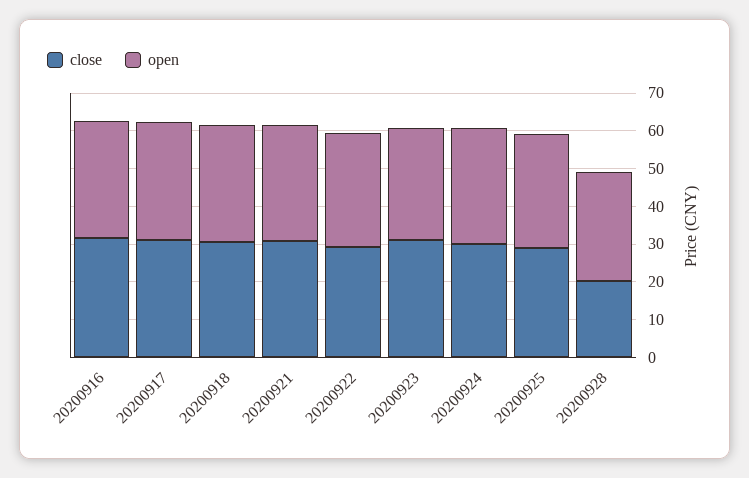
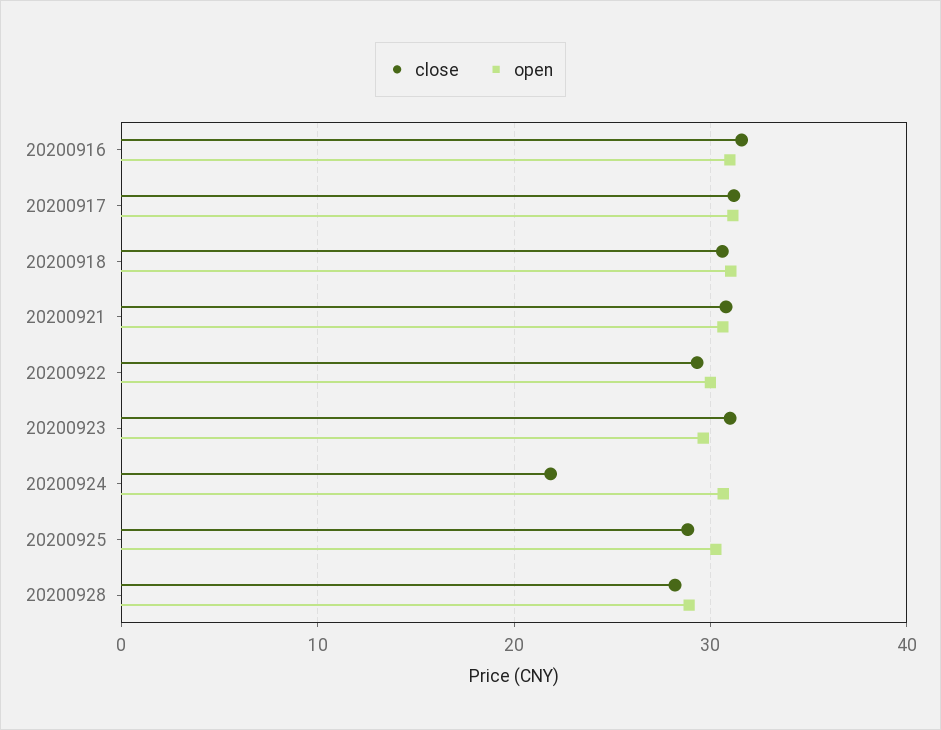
close, 20200924: 30 -> 22
close, 20200928: 20 -> 28

